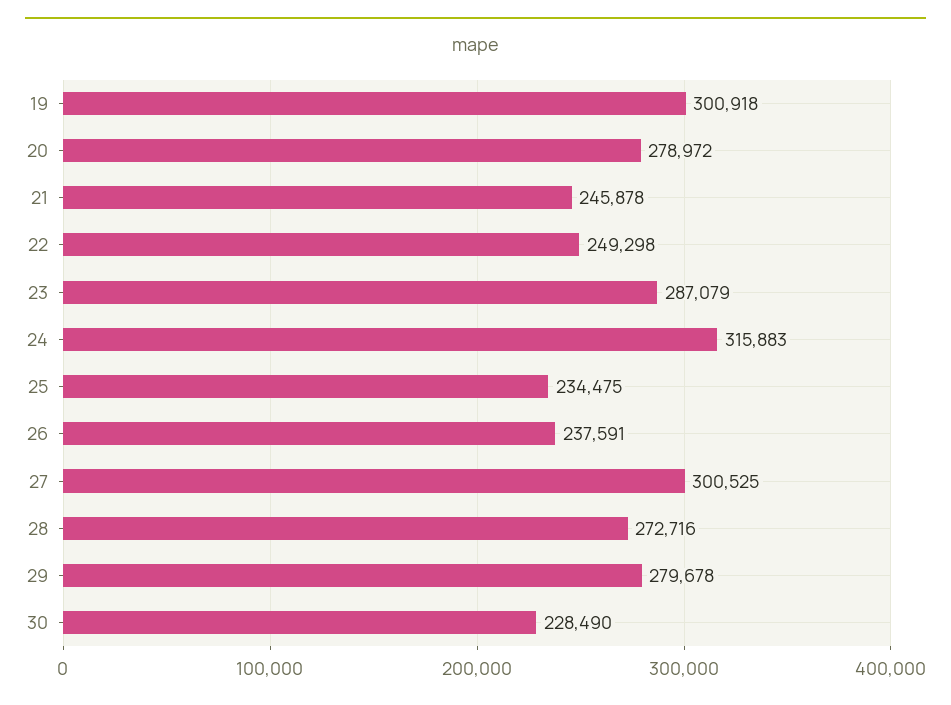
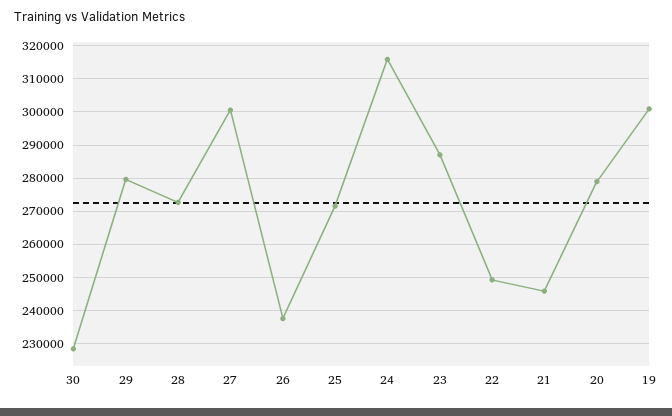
25: 234475 -> 272000

